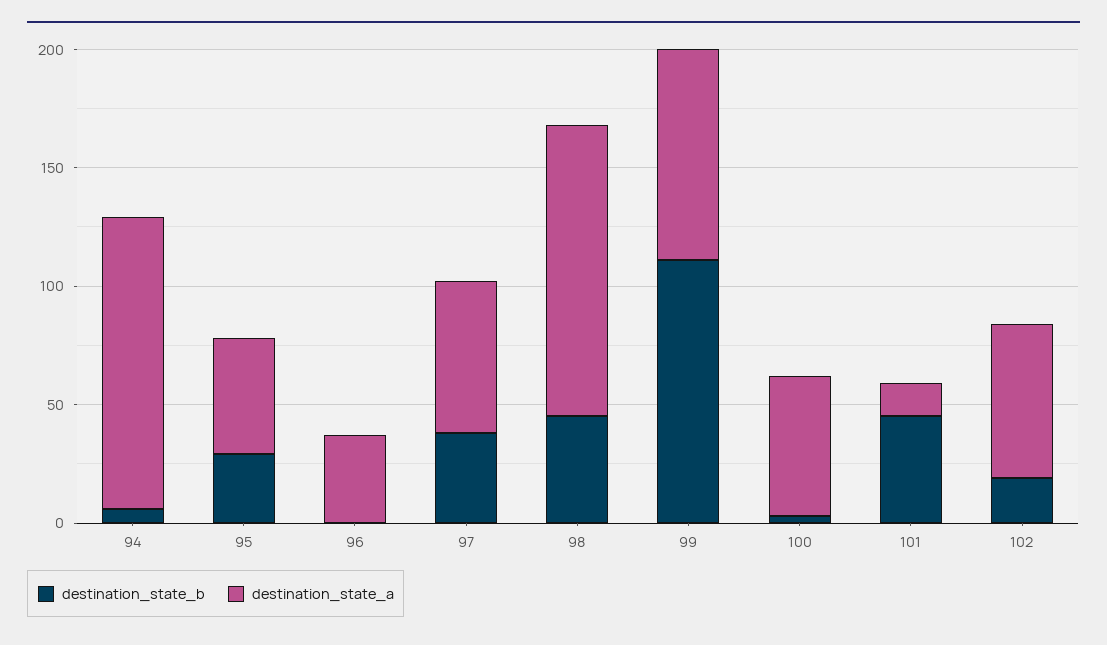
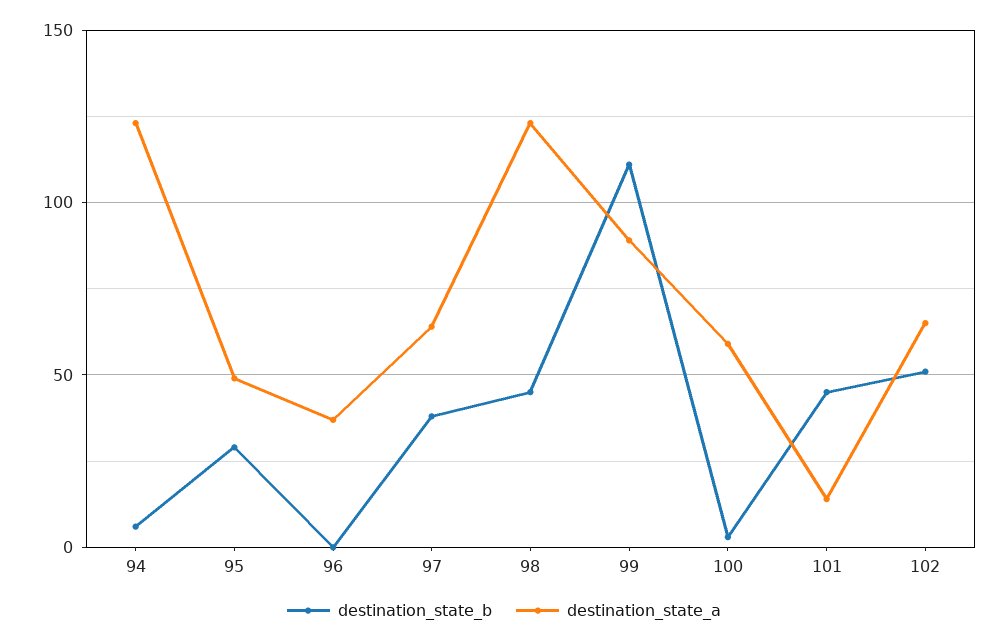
destination_state_b, 102: 20 -> 50

